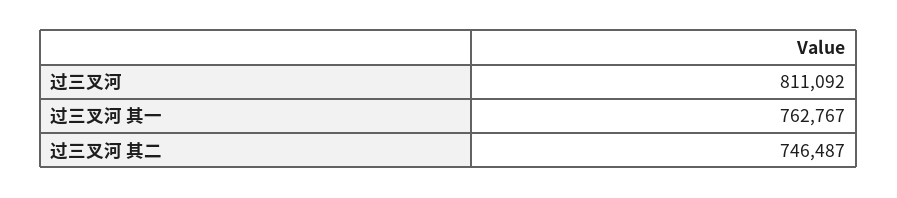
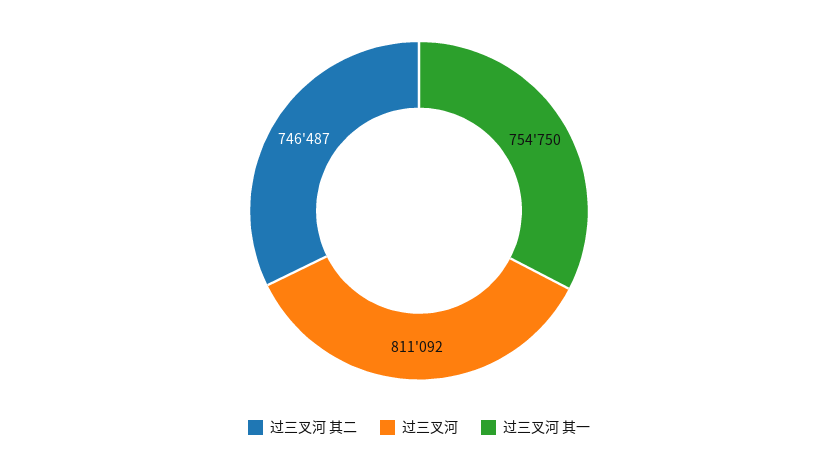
过三叉河 其一: 762767 -> 754750

